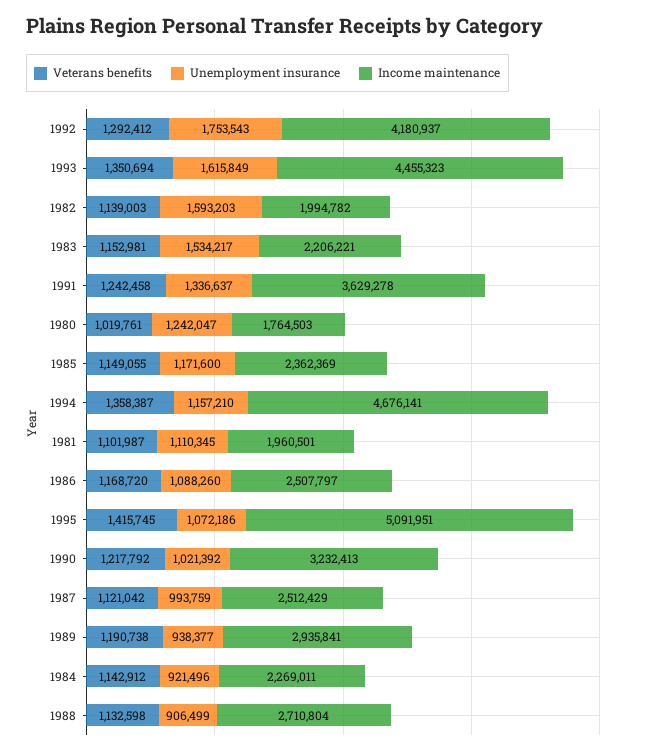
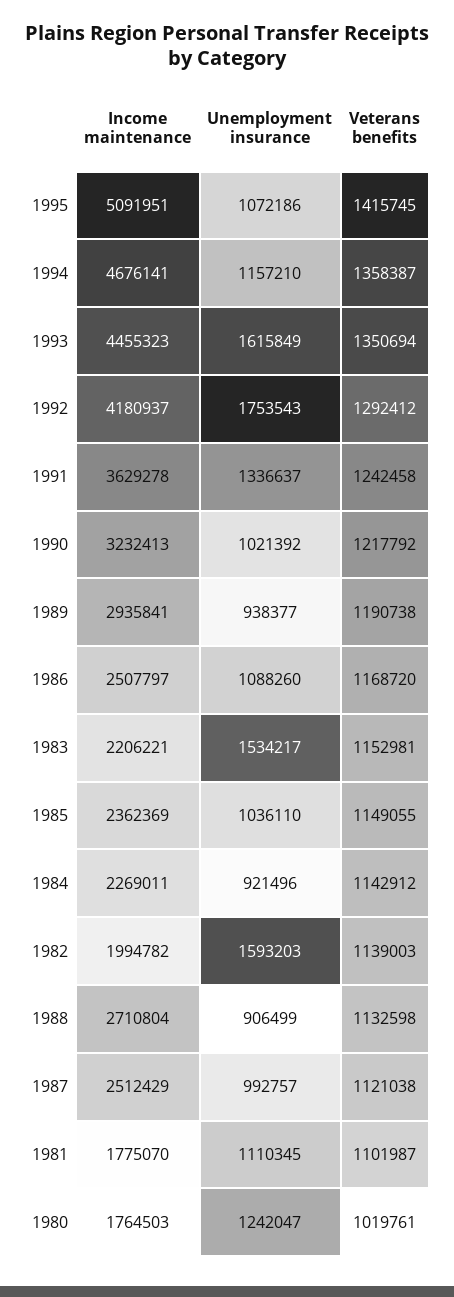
Unemployment insurance, 1985: 1171600 -> 1036110
Income maintenance, 1981: 1960501 -> 1775070
Veterans benefits, 1987: 1121042 -> 1121038
Unemployment insurance, 1987: 993759 -> 992757

